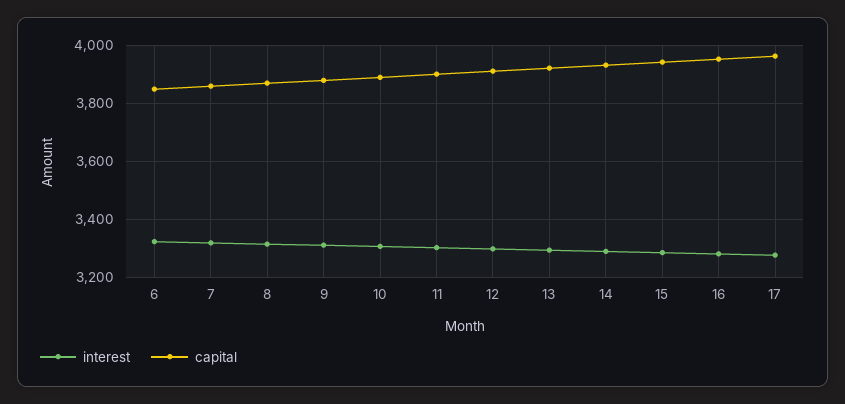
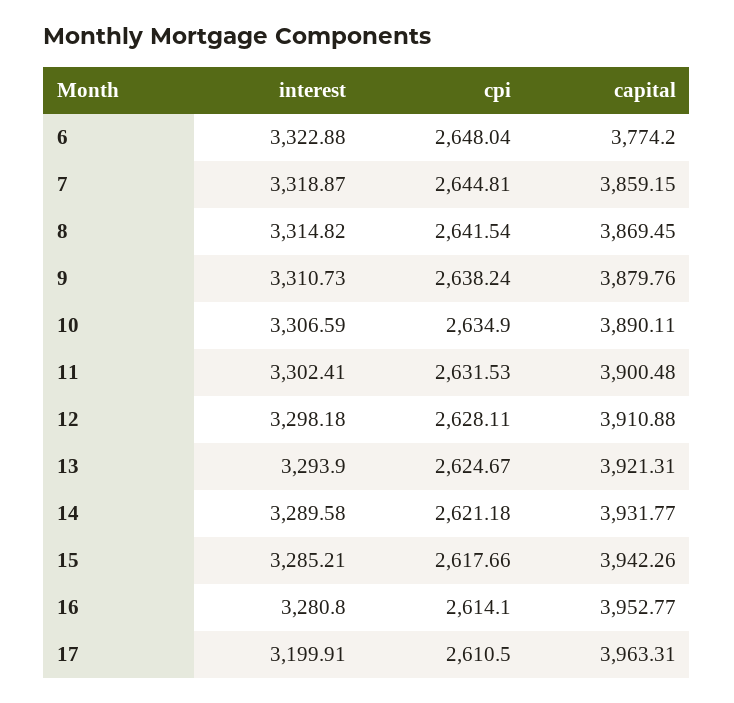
capital, 6: 3850 -> 3774.2
interest, 17: 3275 -> 3199.91
cpi, 6: none -> 2648.04
cpi, 7: none -> 2644.81
cpi, 8: none -> 2641.54
cpi, 9: none -> 2638.24
cpi, 10: none -> 2634.9
cpi, 11: none -> 2631.53
cpi, 12: none -> 2628.11
cpi, 13: none -> 2624.67
cpi, 14: none -> 2621.18
cpi, 15: none -> 2617.66
cpi, 16: none -> 2614.1
cpi, 17: none -> 2610.5

